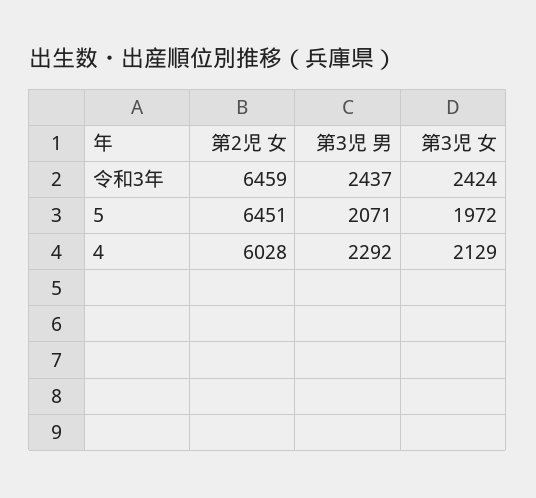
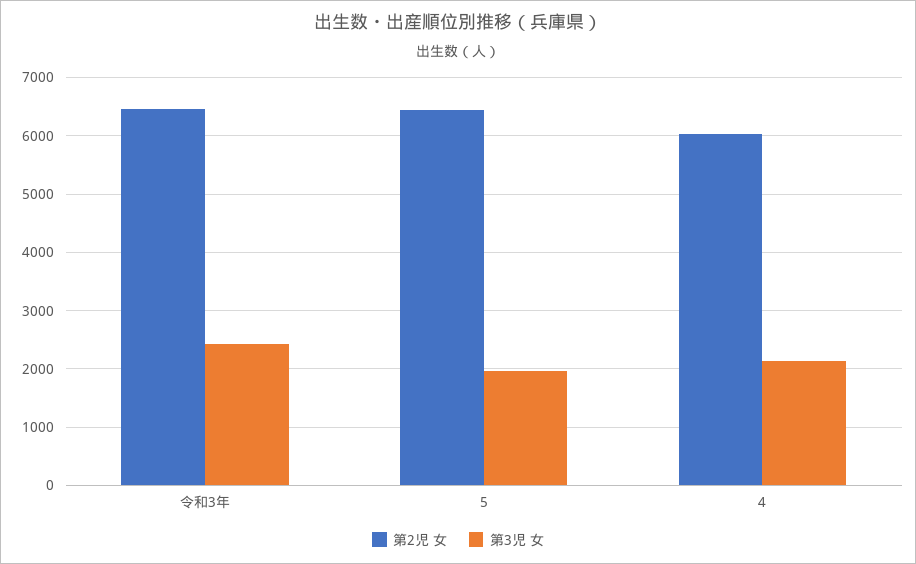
第3児 男, 令和3年: 2437 -> none
第3児 男, 5: 2071 -> none
第3児 男, 4: 2292 -> none

